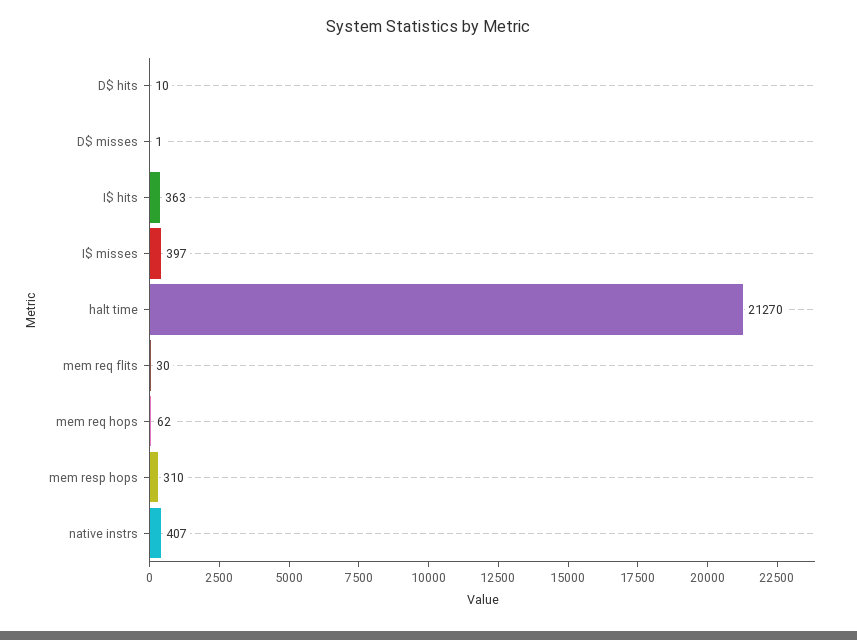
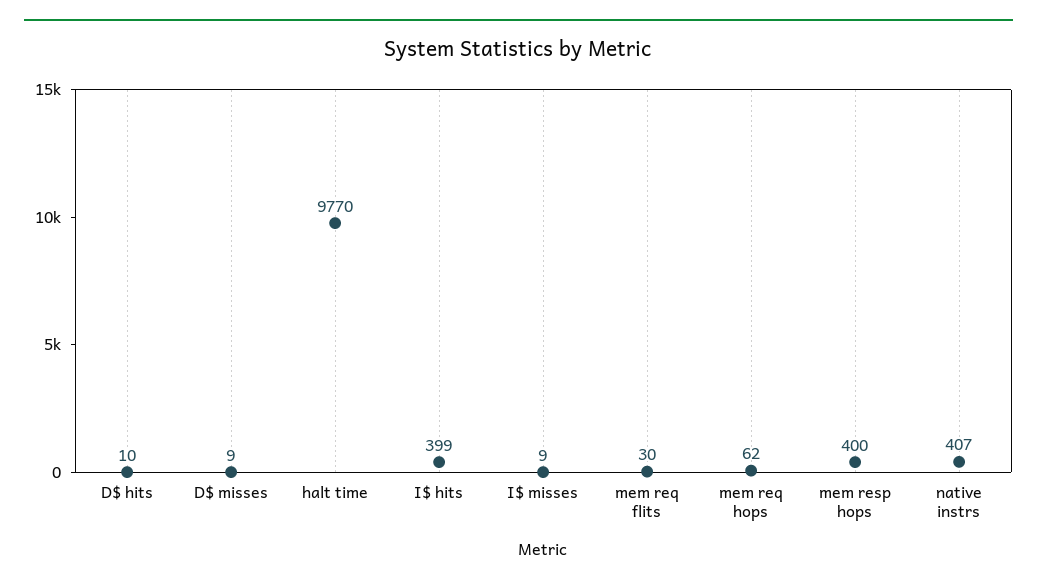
D$ misses: 1 -> 9
I$ hits: 363 -> 399
I$ misses: 397 -> 9
halt time: 21270 -> 9770
mem resp hops: 310 -> 400

